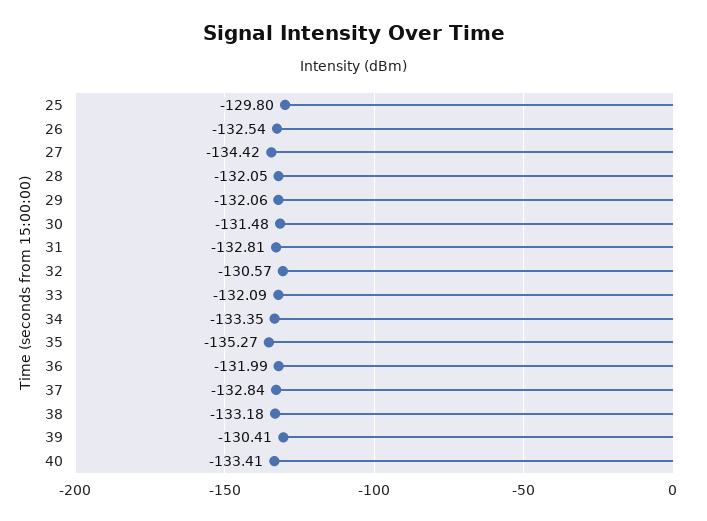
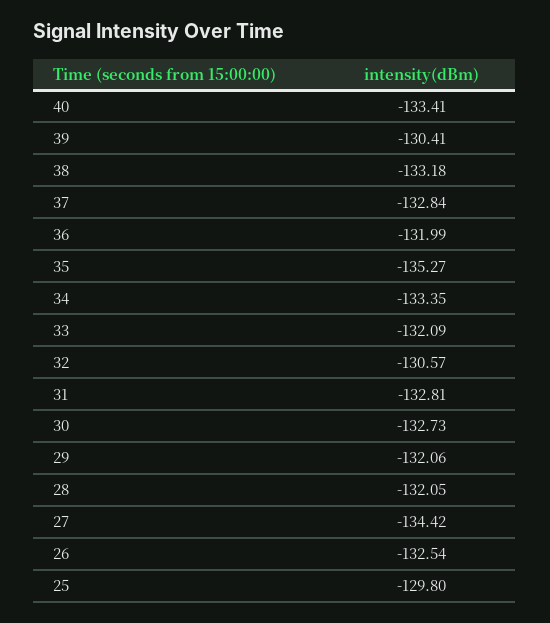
30: -131.48 -> -132.73

